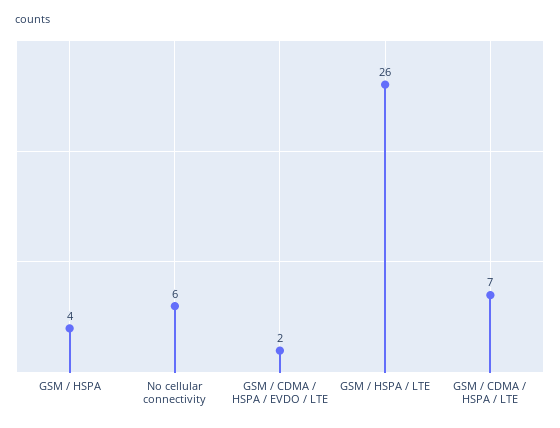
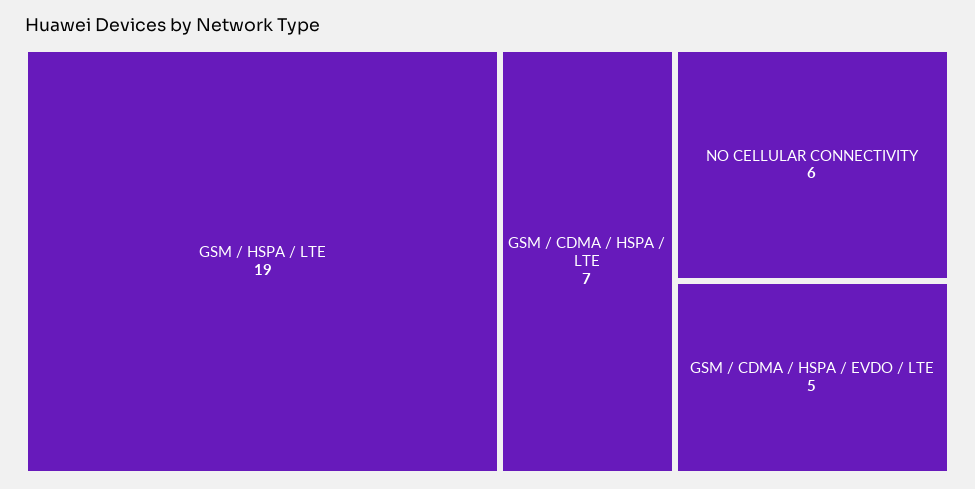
GSM / HSPA: 4 -> none
GSM / CDMA / HSPA / EVDO / LTE: 2 -> 5
GSM / HSPA / LTE: 26 -> 19

